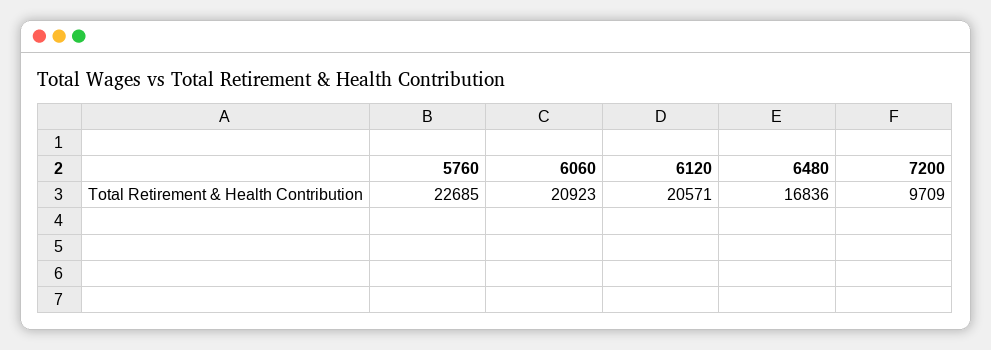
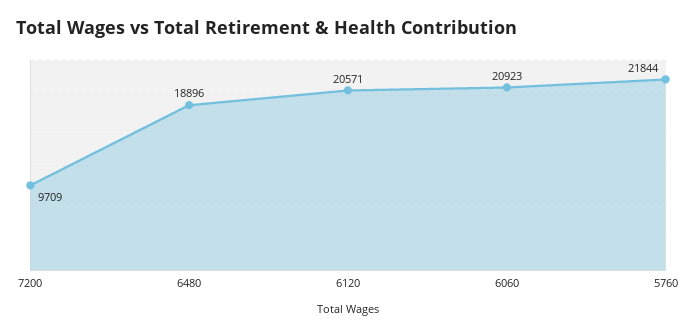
5760: 22685 -> 21844
6480: 16836 -> 18896

